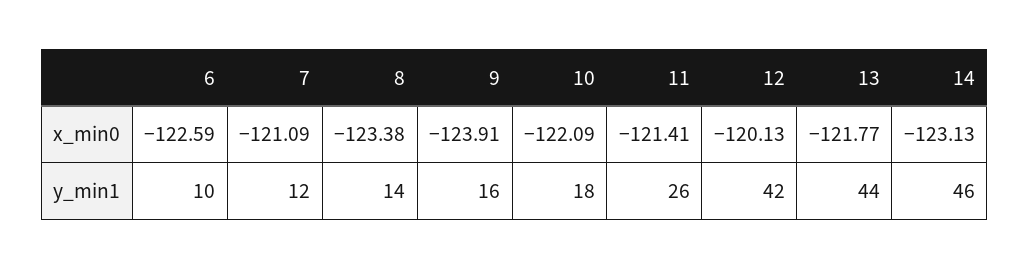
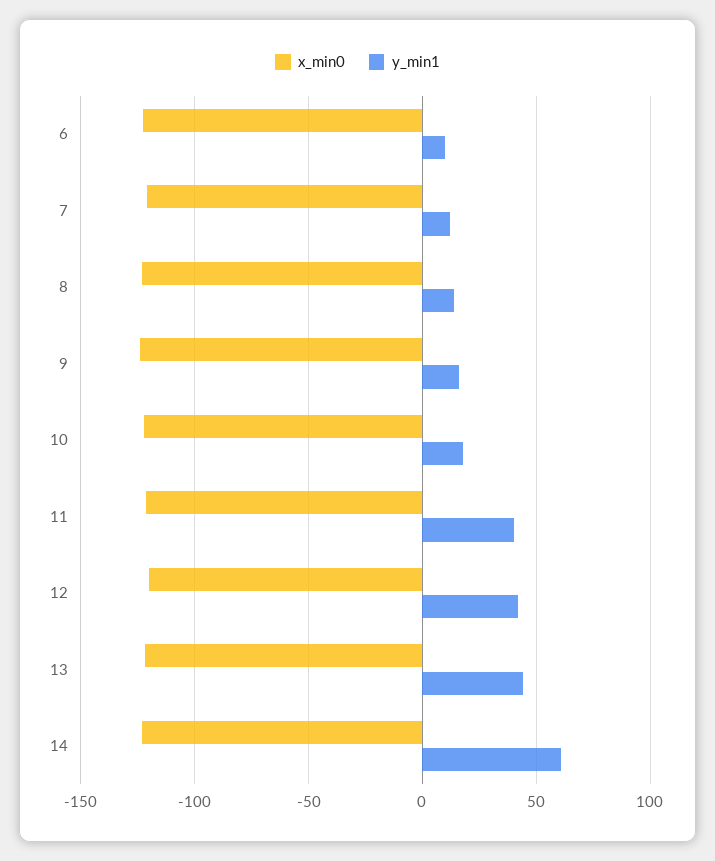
y_min1, 11: 26 -> 40
y_min1, 14: 46 -> 60

